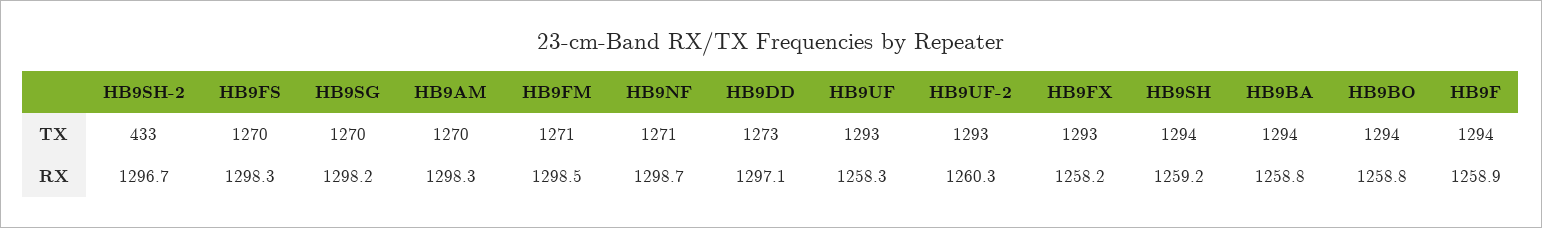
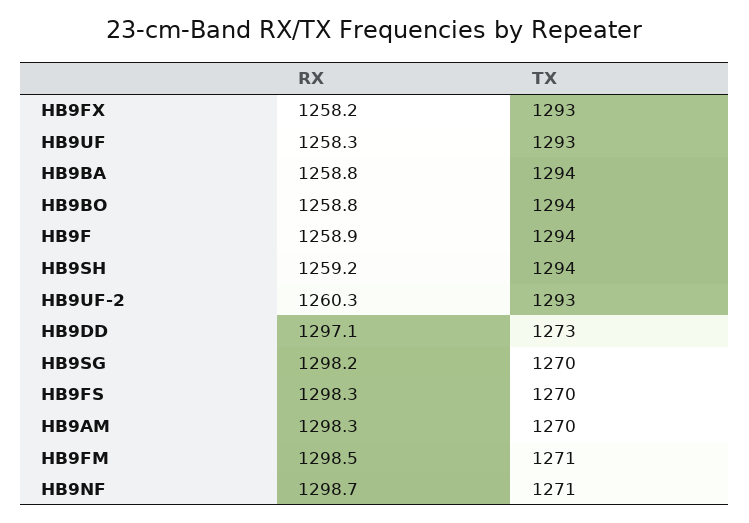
HB9SH-2, TX: 433 -> none
HB9SH-2, RX: 1296.7 -> none

